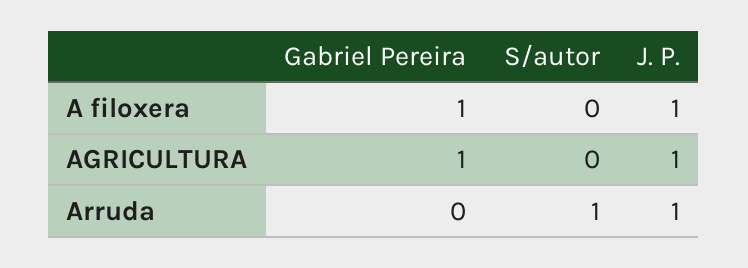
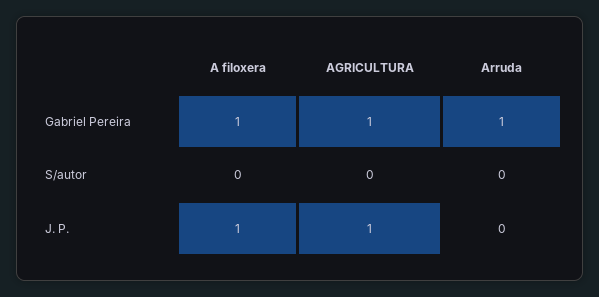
Gabriel Pereira, Arruda: 0 -> 1
S/autor, Arruda: 1 -> 0
J. P., Arruda: 1 -> 0

